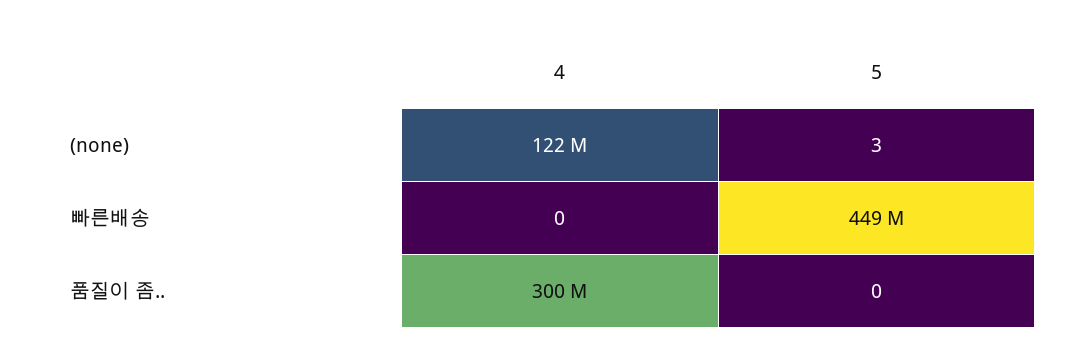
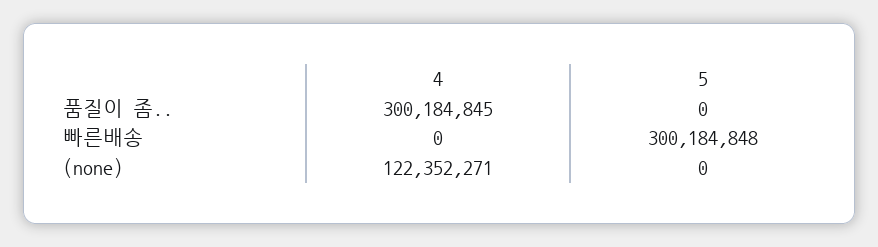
5, (none): 3 -> 0
5, 빠른배송: 449000000 -> 300184848

